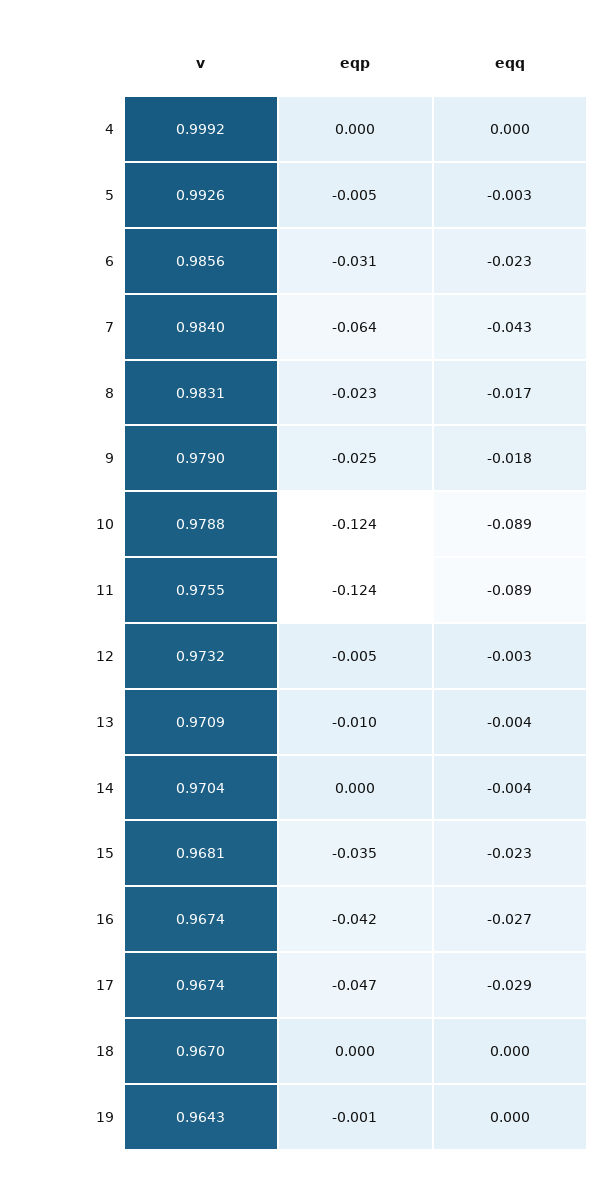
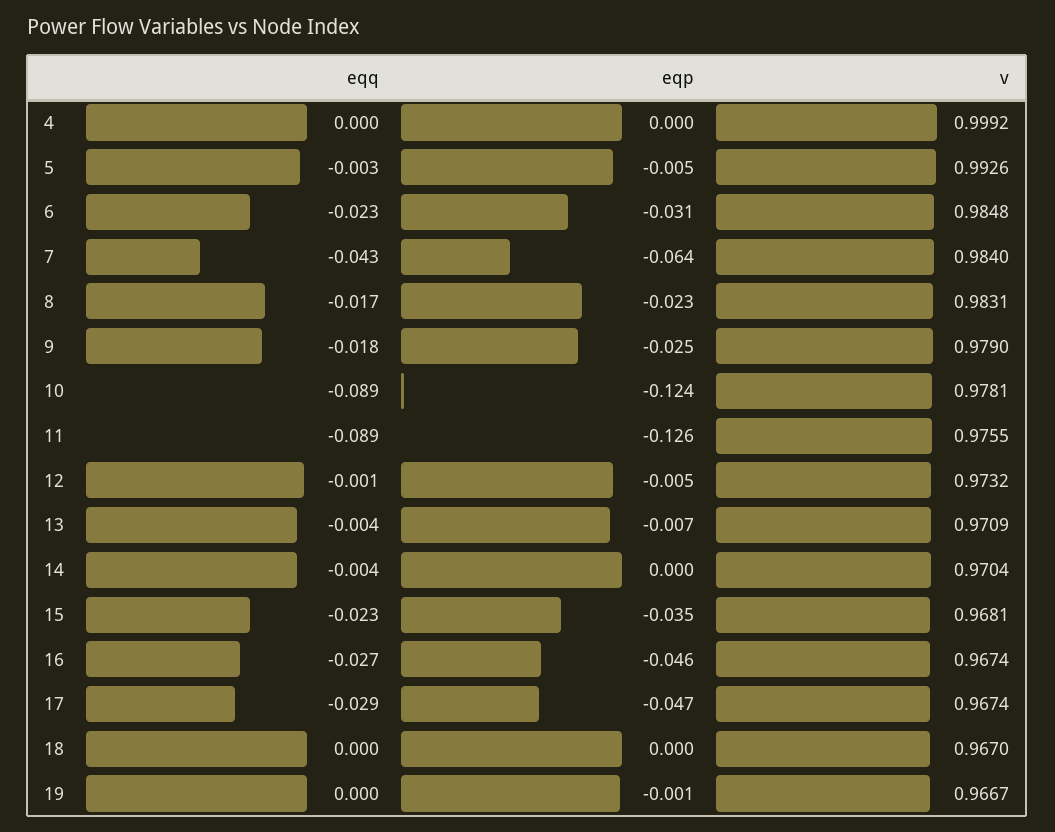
v, 6: 0.9856 -> 0.9848
v, 10: 0.9788 -> 0.9781
eqp, 11: -0.124 -> -0.126
eqq, 12: -0.003 -> -0.001
eqp, 13: -0.01 -> -0.007
eqp, 16: -0.042 -> -0.046
v, 19: 0.9643 -> 0.9667

